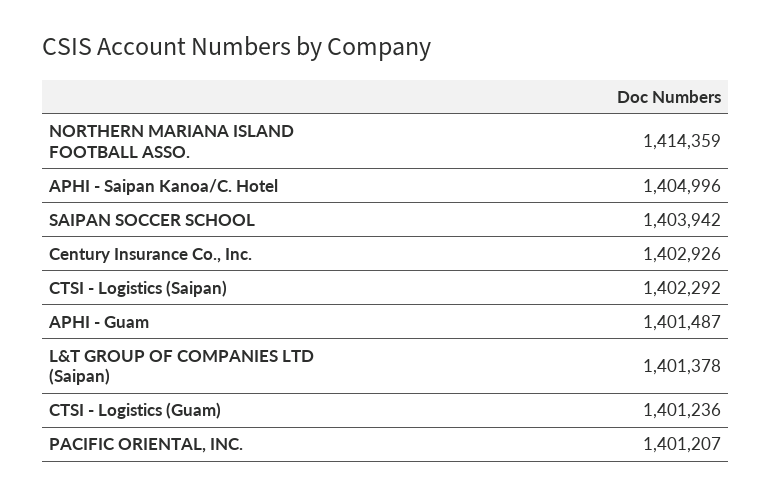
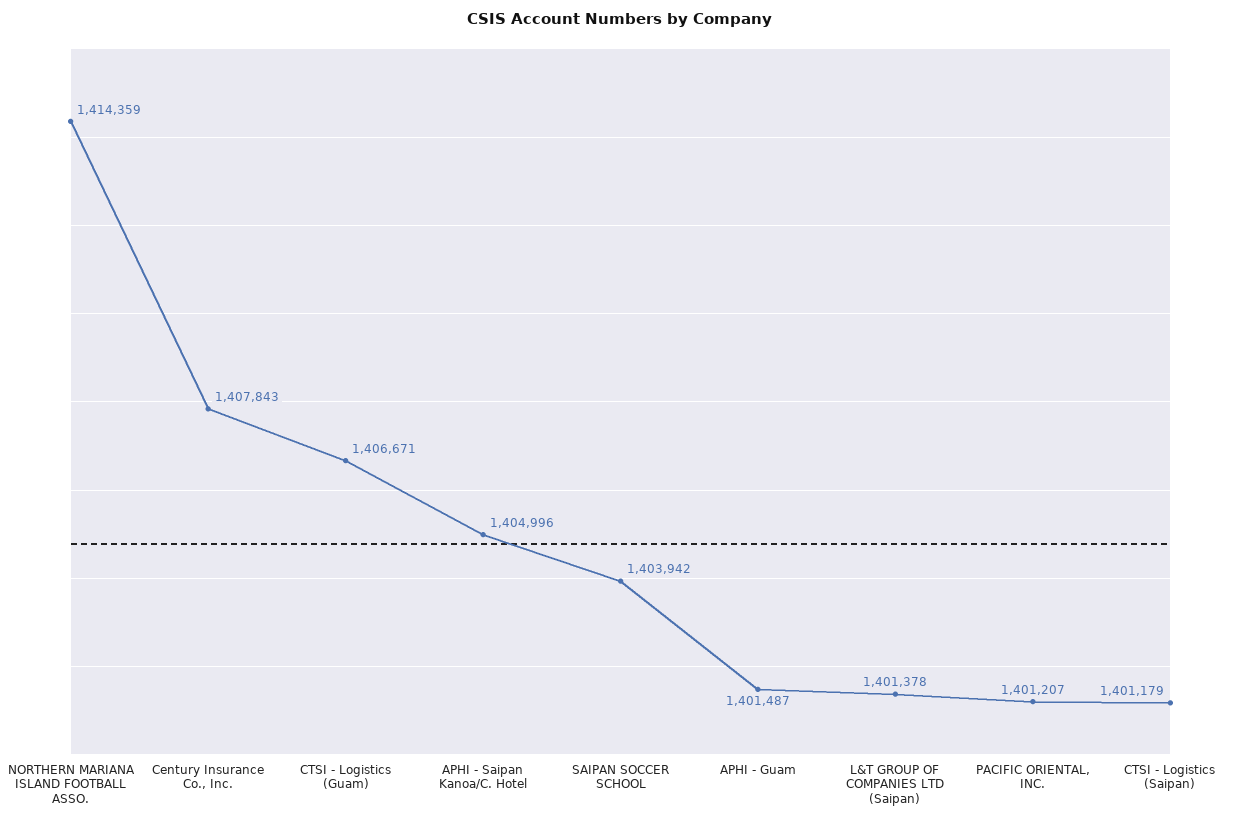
Century Insurance Co., Inc.: 1402926 -> 1407843
CTSI - Logistics (Saipan): 1402292 -> 1401179
CTSI - Logistics (Guam): 1401236 -> 1406671

